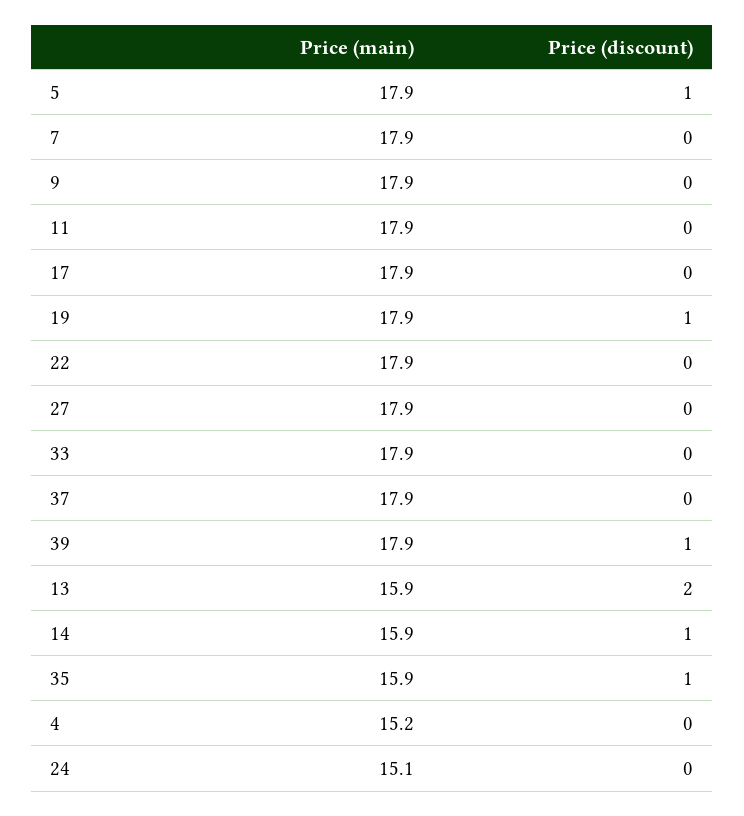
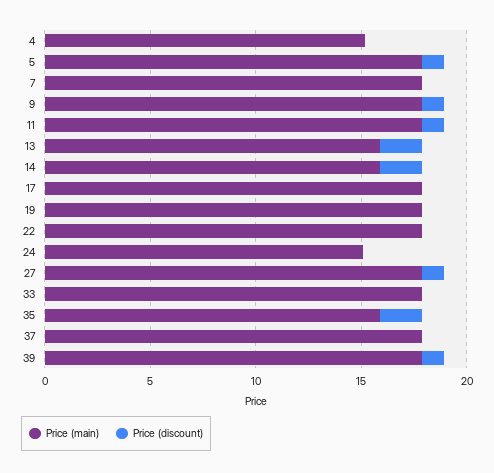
Price (discount), 9: 0 -> 1
Price (discount), 11: 0 -> 1
Price (discount), 19: 1 -> 0
Price (discount), 27: 0 -> 1
Price (discount), 14: 1 -> 2
Price (discount), 35: 1 -> 2

